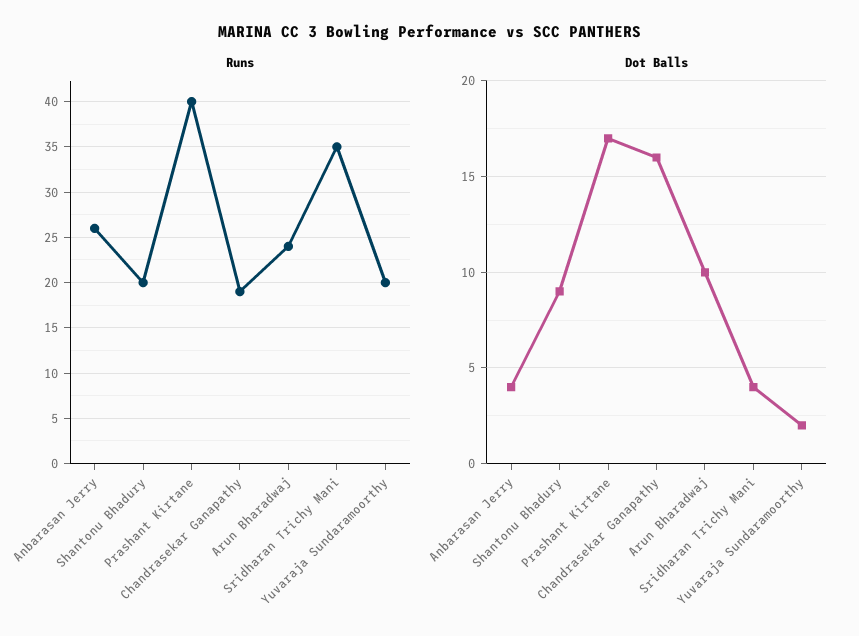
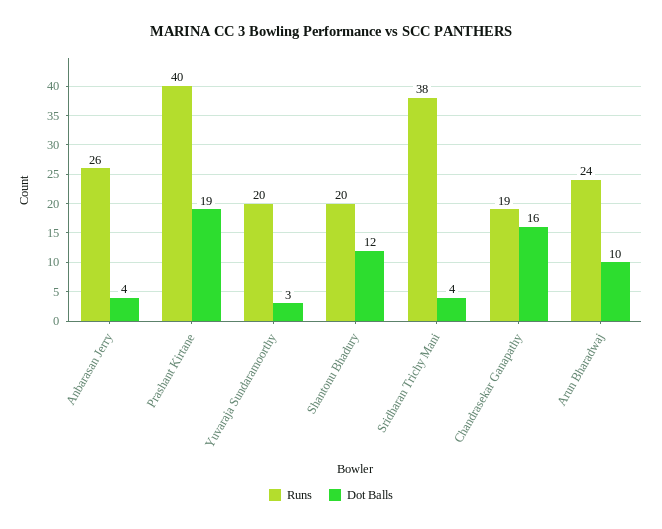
Runs, Sridharan Trichy Mani: 35 -> 38
Dot Balls, Shantonu Bhadury: 9 -> 12
Dot Balls, Prashant Kirtane: 17 -> 19
Dot Balls, Yuvaraja Sundaramoorthy: 2 -> 3

